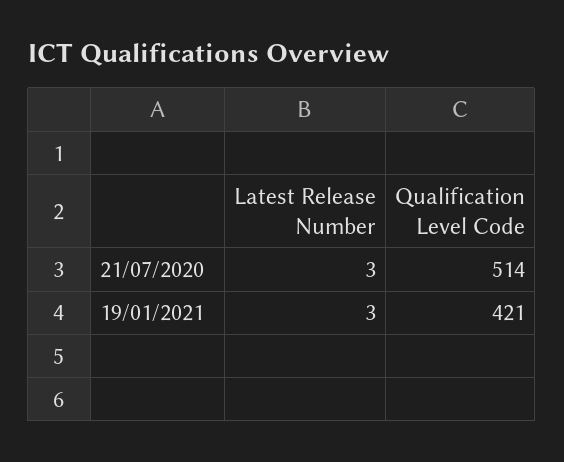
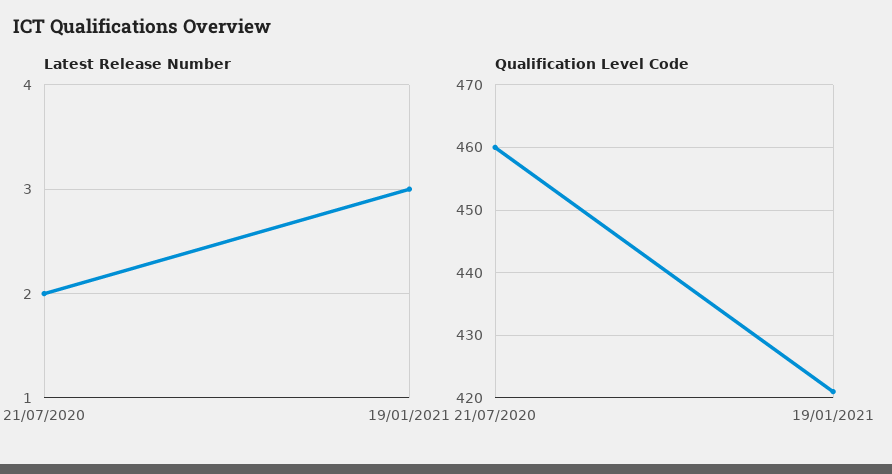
Latest Release Number, 21/07/2020: 3 -> 2
Qualification Level Code, 21/07/2020: 514 -> 460

